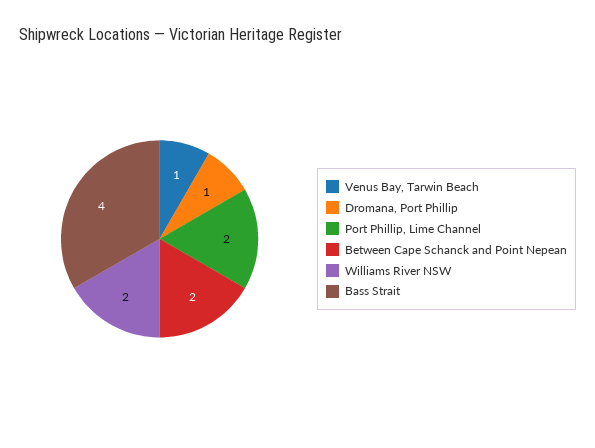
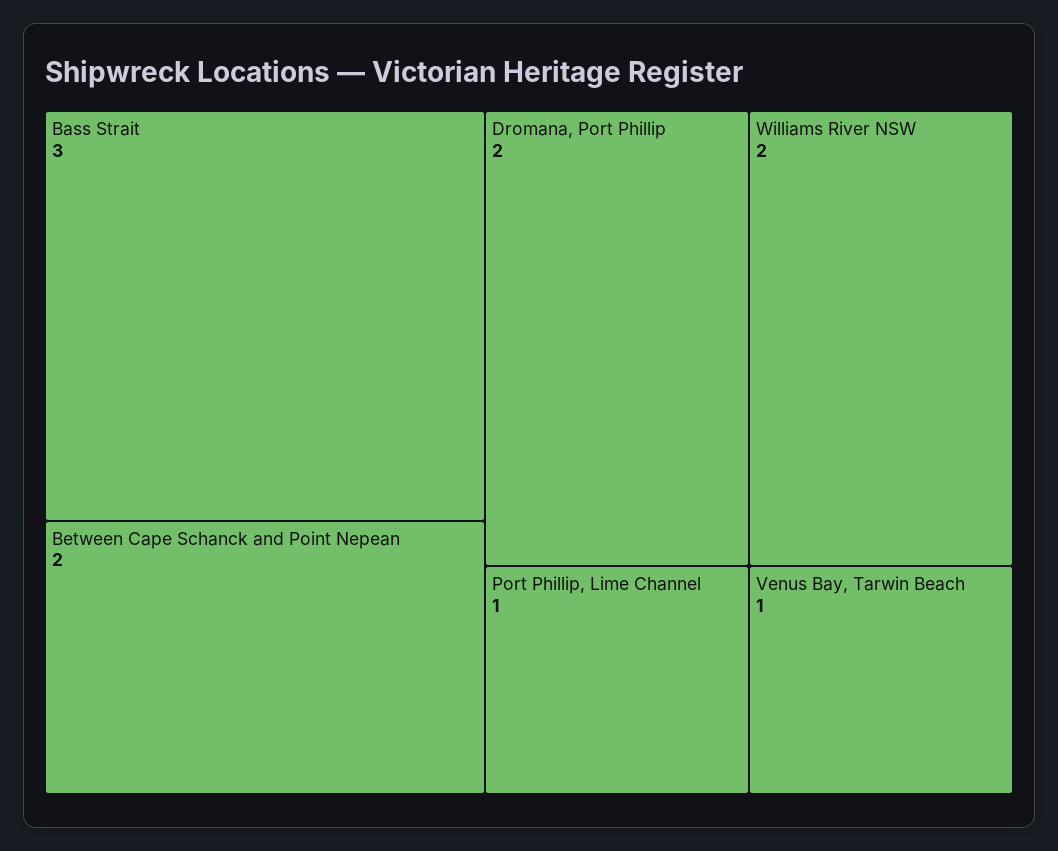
Dromana, Port Phillip: 1 -> 2
Port Phillip, Lime Channel: 2 -> 1
Bass Strait: 4 -> 3

